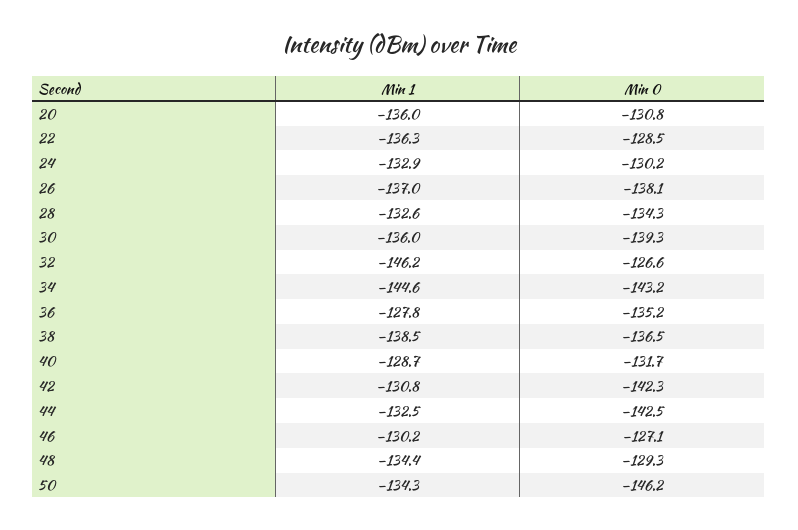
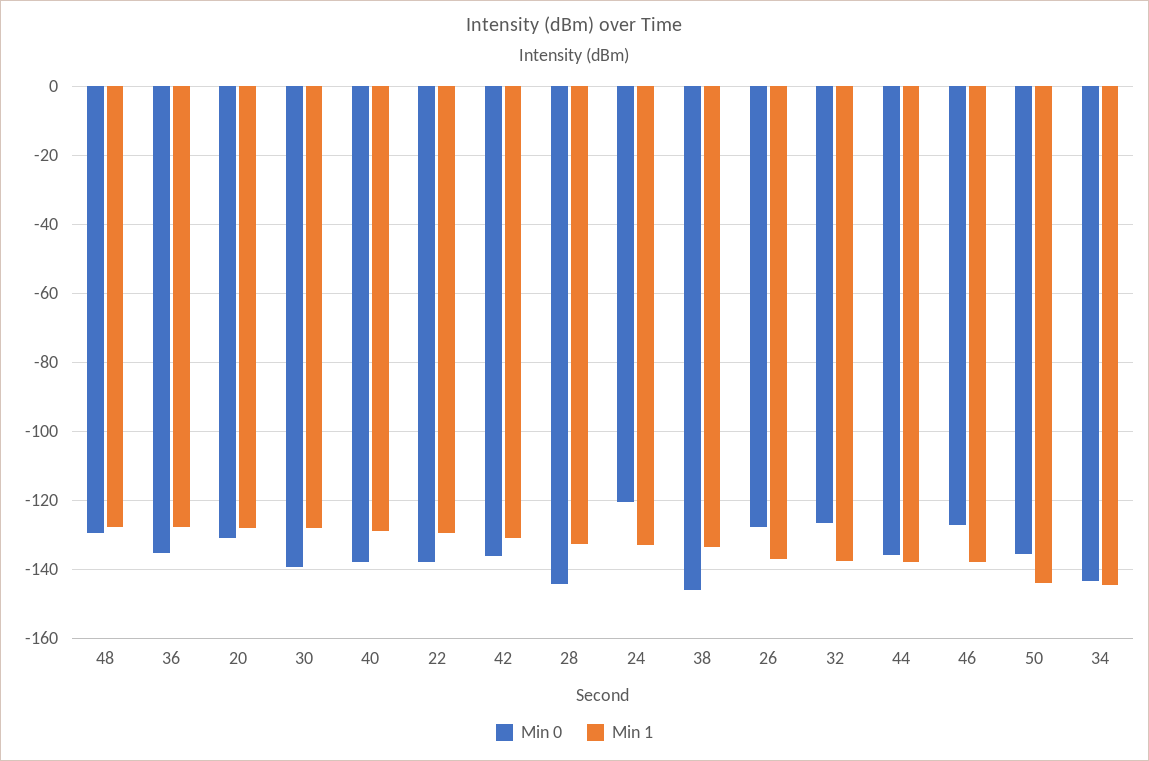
Min 1, 20: -136 -> -128
Min 1, 22: -136.3 -> -130
Min 0, 22: -128.5 -> -138
Min 0, 24: -130.2 -> -120
Min 0, 26: -138.1 -> -128
Min 0, 28: -134.3 -> -144
Min 1, 30: -136 -> -128
Min 1, 32: -146.2 -> -138
Min 1, 38: -138.5 -> -134
Min 0, 38: -136.5 -> -146
Min 0, 40: -131.7 -> -138
Min 0, 42: -142.3 -> -136
Min 1, 44: -132.5 -> -138
Min 0, 44: -142.5 -> -136
Min 1, 46: -130.2 -> -138
Min 1, 48: -134.4 -> -128
Min 1, 50: -134.3 -> -144
Min 0, 50: -146.2 -> -136

